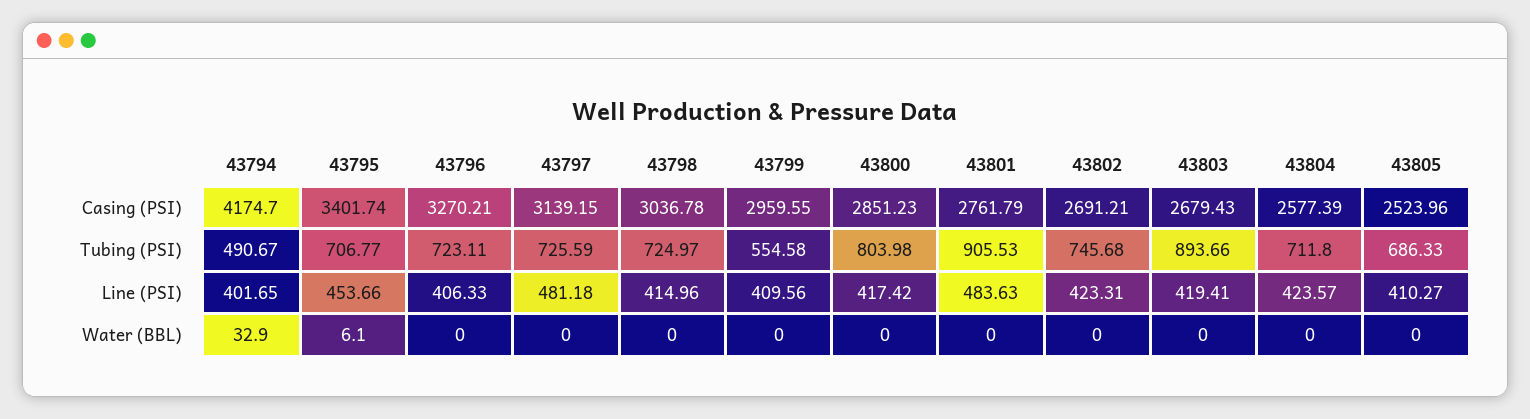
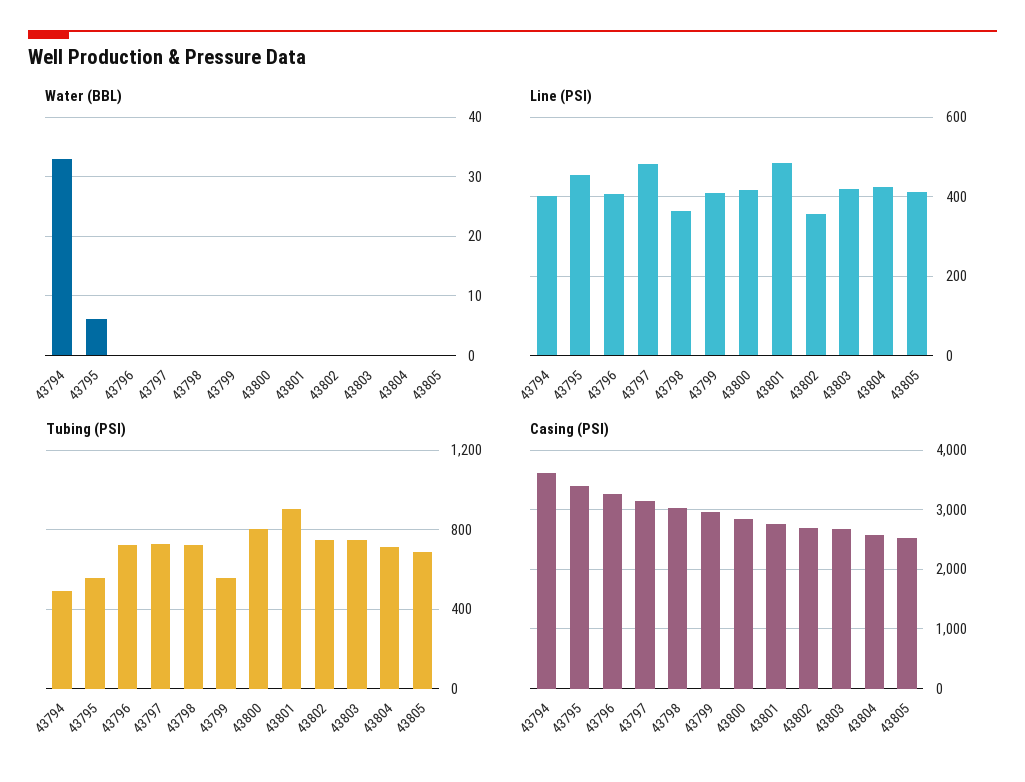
Casing (PSI), 43794: 4174.7 -> 3600
Tubing (PSI), 43795: 706.77 -> 550
Tubing (PSI), 43803: 893.66 -> 750
Line (PSI), 43798: 414.96 -> 360
Line (PSI), 43802: 423.31 -> 360

